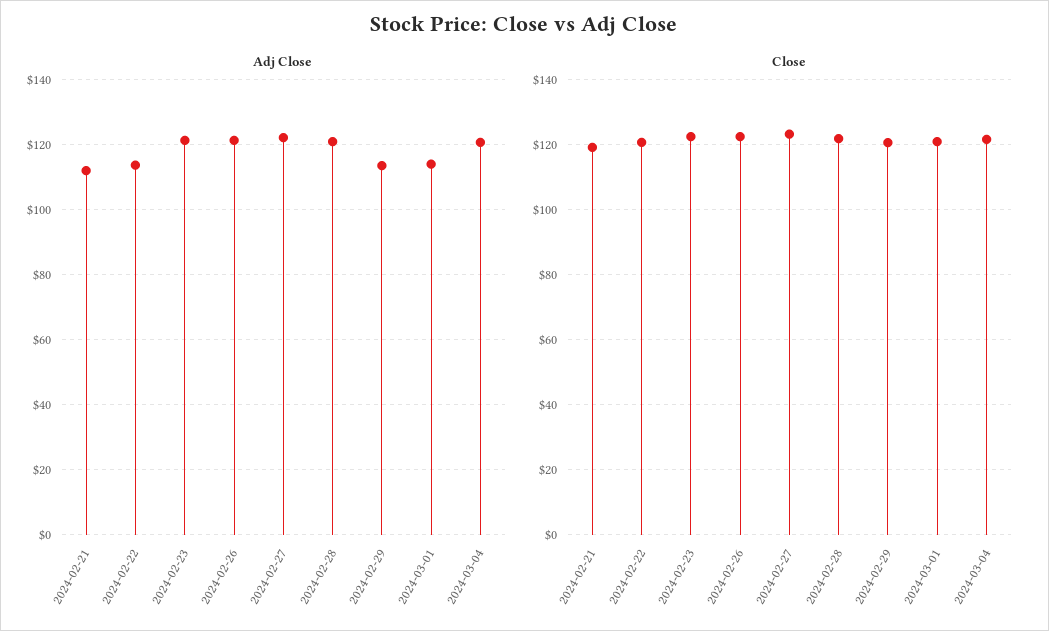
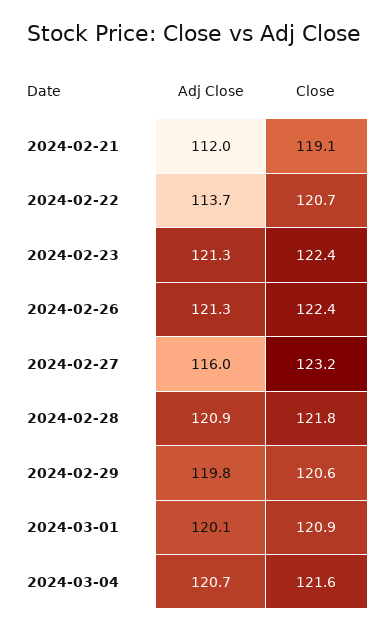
Adj Close, 2024-02-27: 122 -> 116
Adj Close, 2024-02-29: 114 -> 119.8
Adj Close, 2024-03-01: 114 -> 120.1

